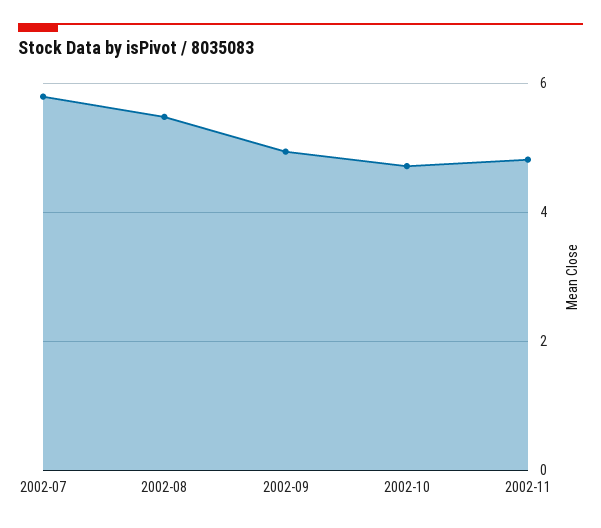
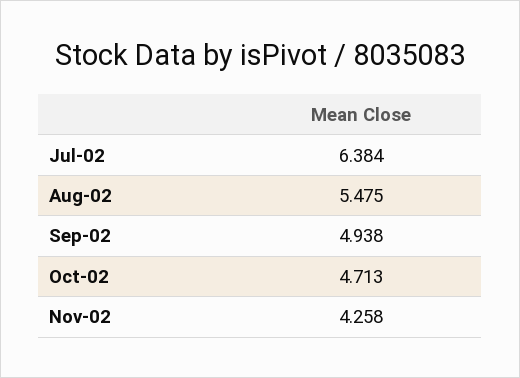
2002-07: 5.8 -> 6.384
2002-11: 4.8 -> 4.258

